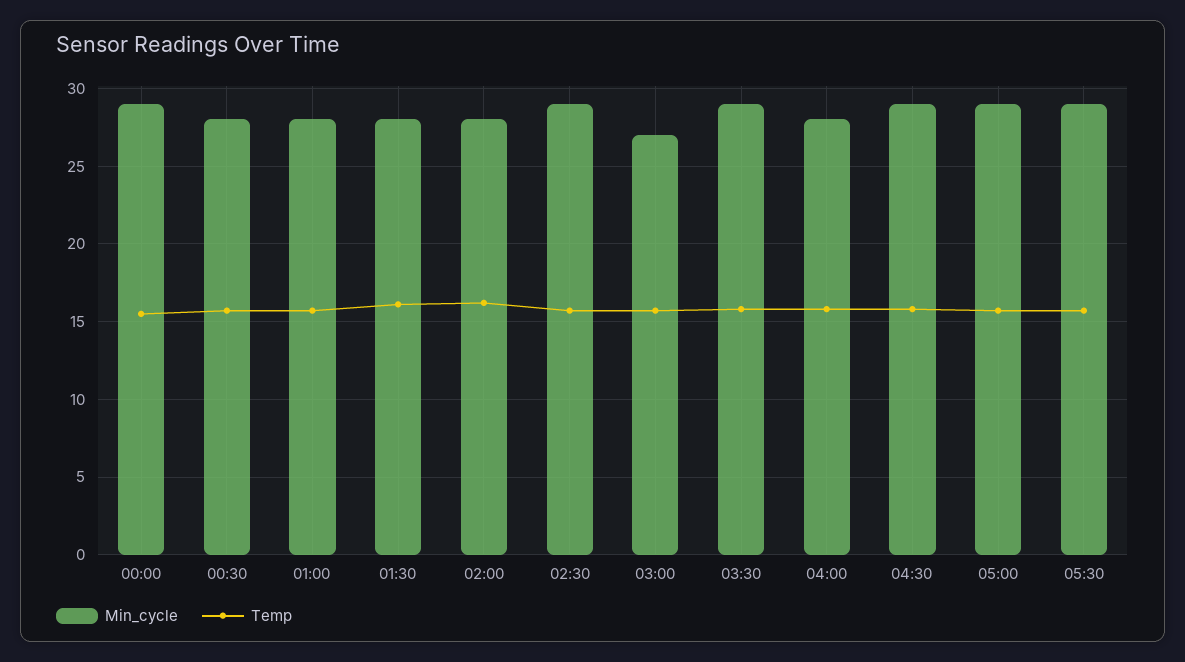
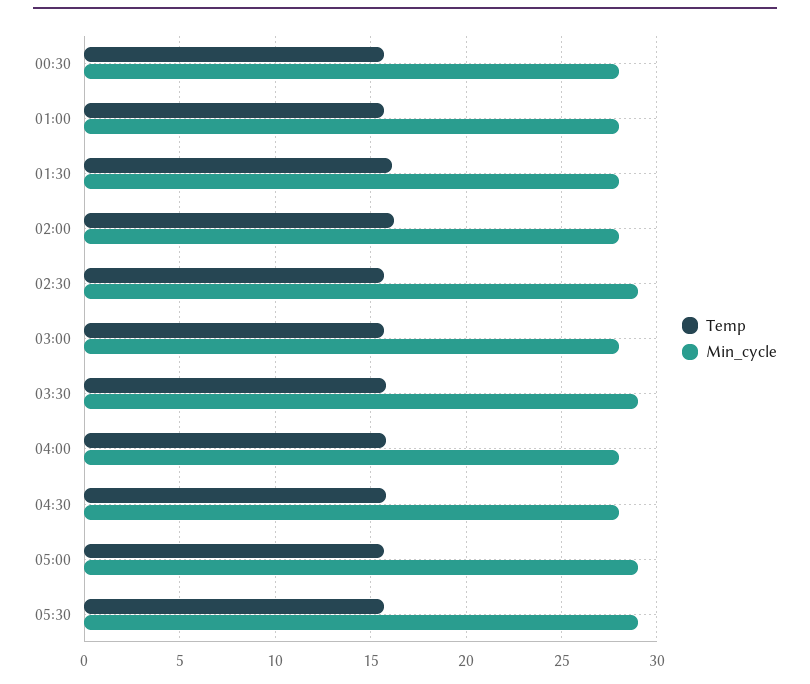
Min_cycle, 00:00: 29 -> none
Temp, 00:00: 15.5 -> none
Min_cycle, 03:00: 27 -> 28
Min_cycle, 04:30: 29 -> 28

